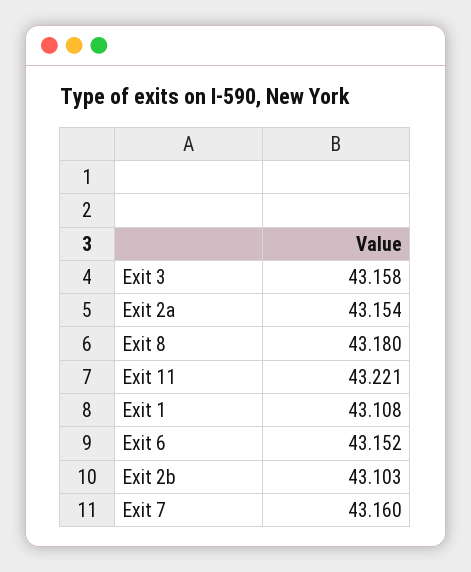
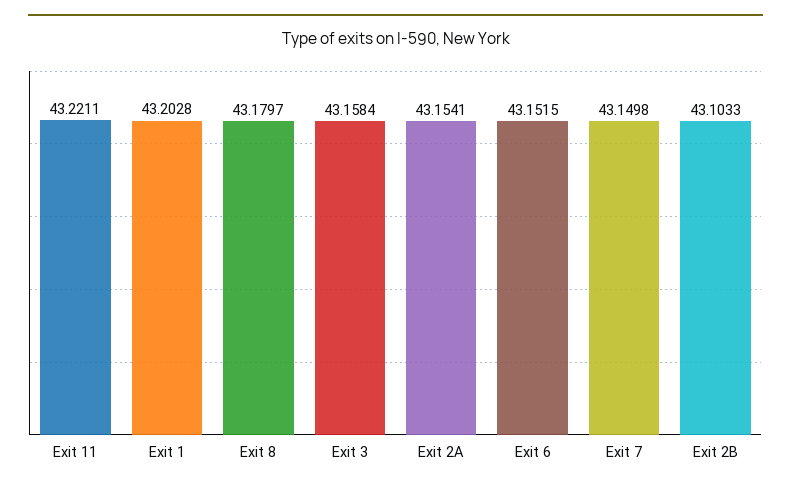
Exit 1: 43.108 -> 43.2028
Exit 7: 43.16 -> 43.1498

